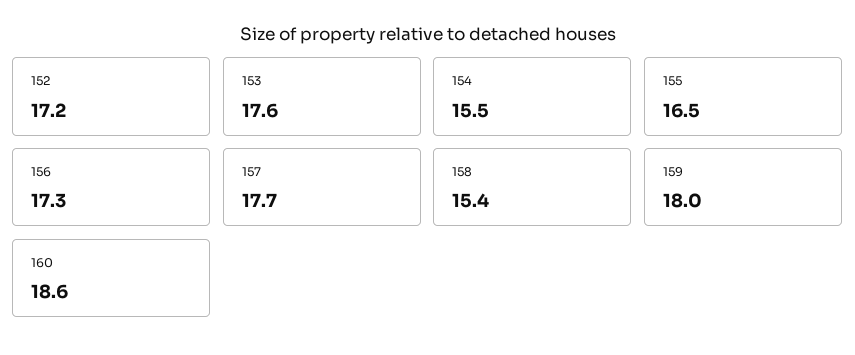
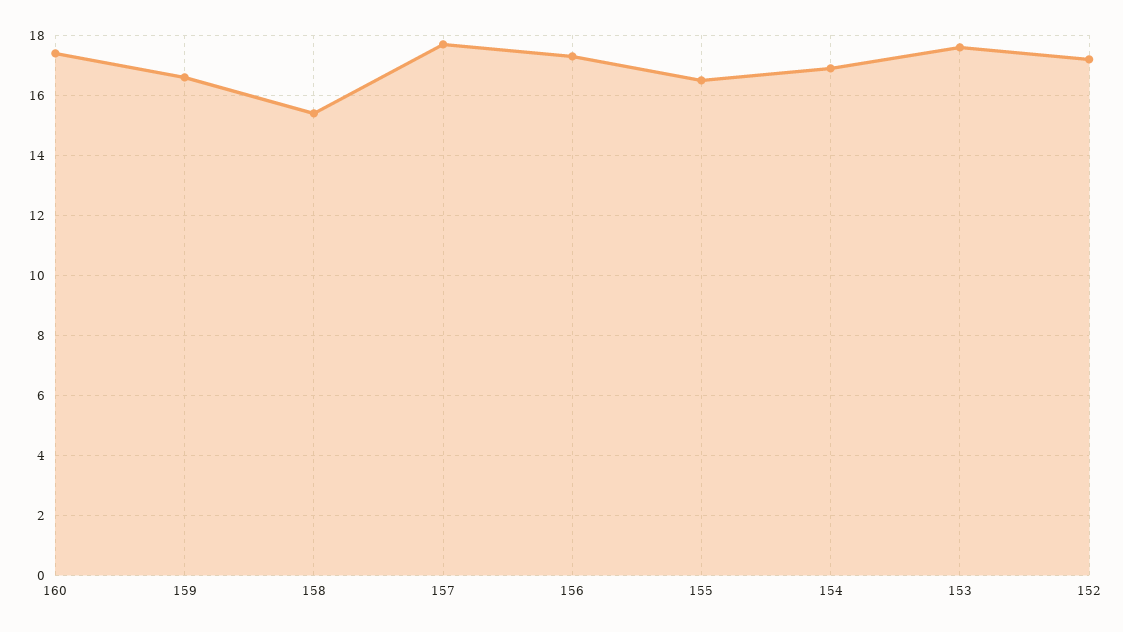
154: 15.5 -> 17
159: 18 -> 16.5
160: 18.6 -> 17.5

